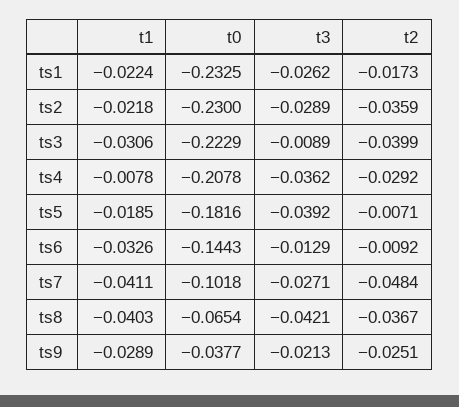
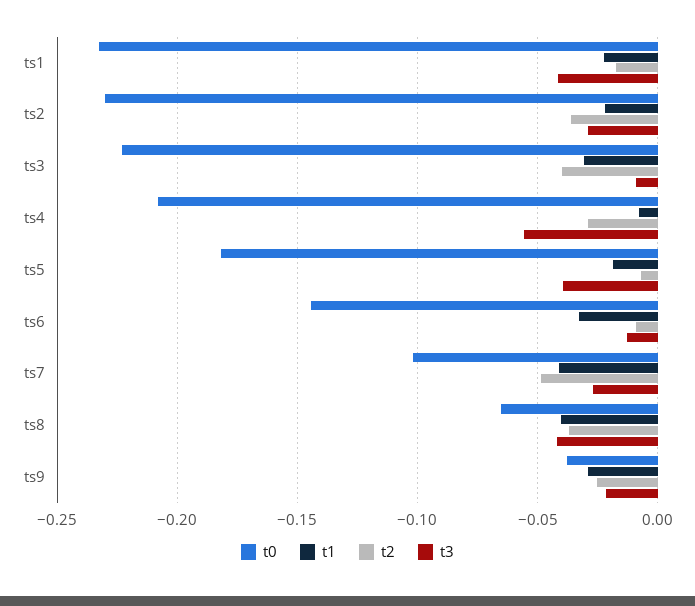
t3, ts1: -0.0262 -> -0.04
t3, ts4: -0.0362 -> -0.055

